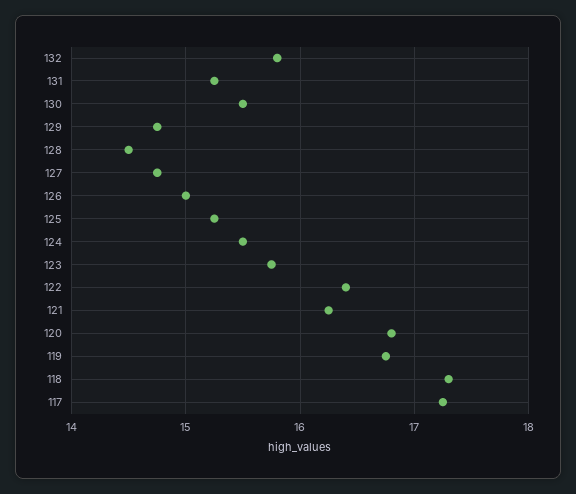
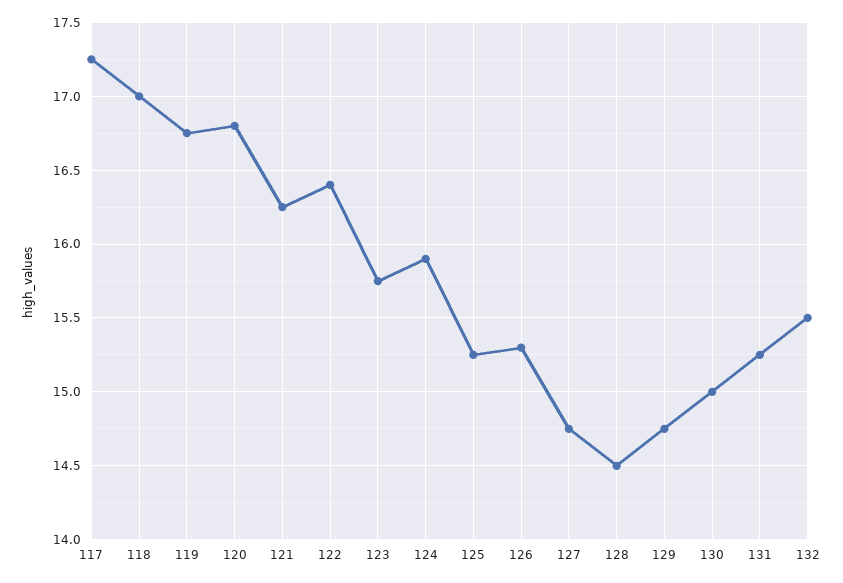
132: 15.8 -> 15.5
130: 15.5 -> 15
126: 15 -> 15.3
124: 15.5 -> 15.9
118: 17.3 -> 17

